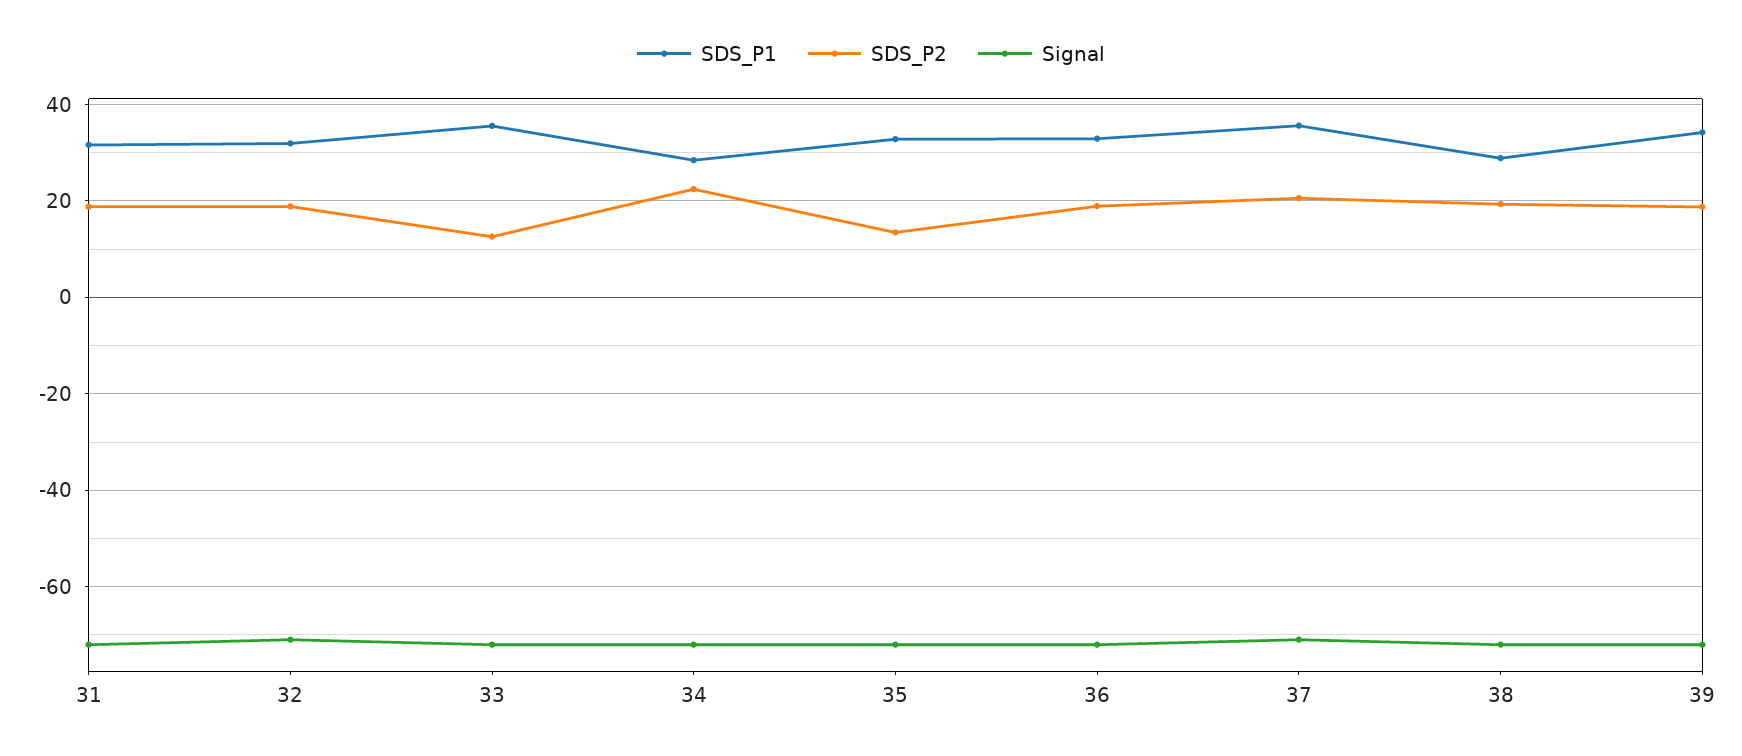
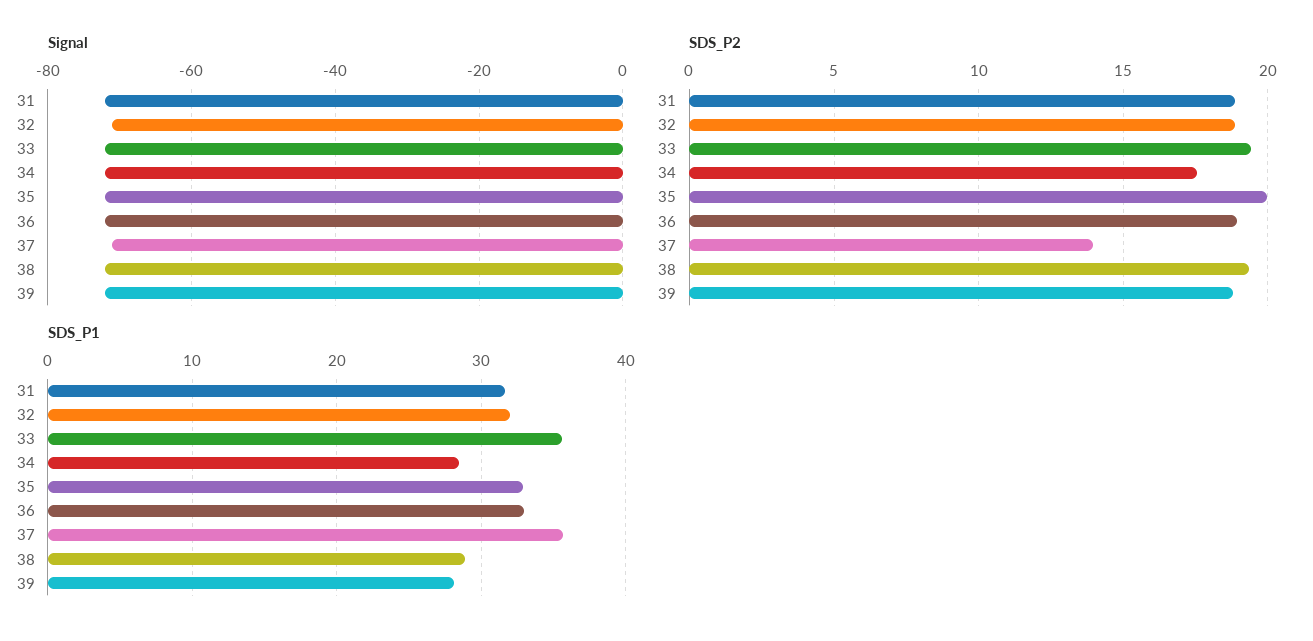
SDS_P2, 33: 12 -> 19.5
SDS_P2, 34: 22 -> 17.5
SDS_P2, 35: 14 -> 20
SDS_P2, 37: 20 -> 14
SDS_P1, 39: 34 -> 28

